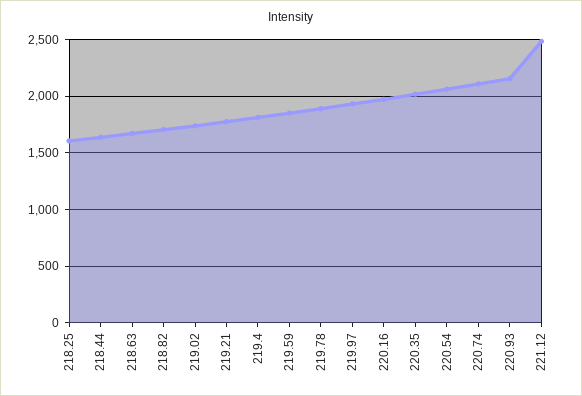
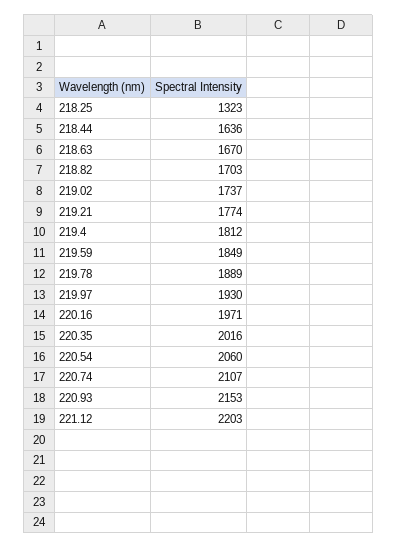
218.25: 1600 -> 1323
221.12: 2500 -> 2203

